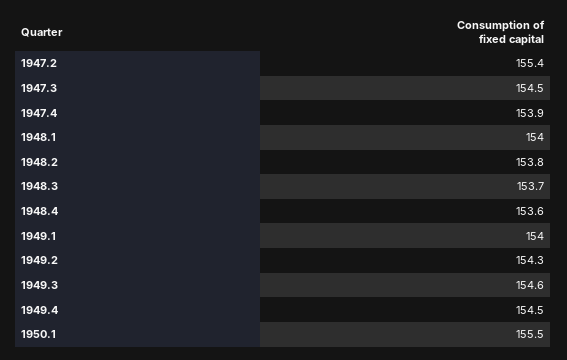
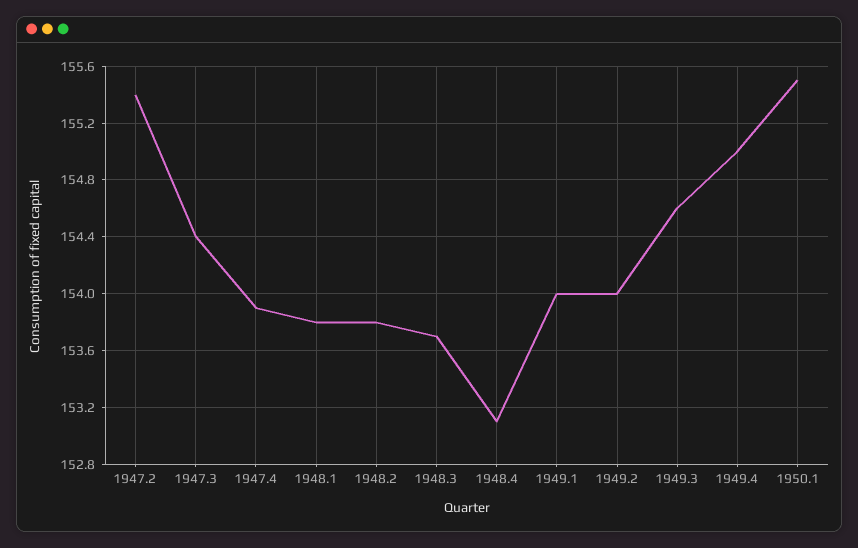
1947.3: 154.5 -> 154.4
1948.1: 154 -> 153.8
1948.4: 153.6 -> 153.1
1949.2: 154.3 -> 154
1949.4: 154.5 -> 155

